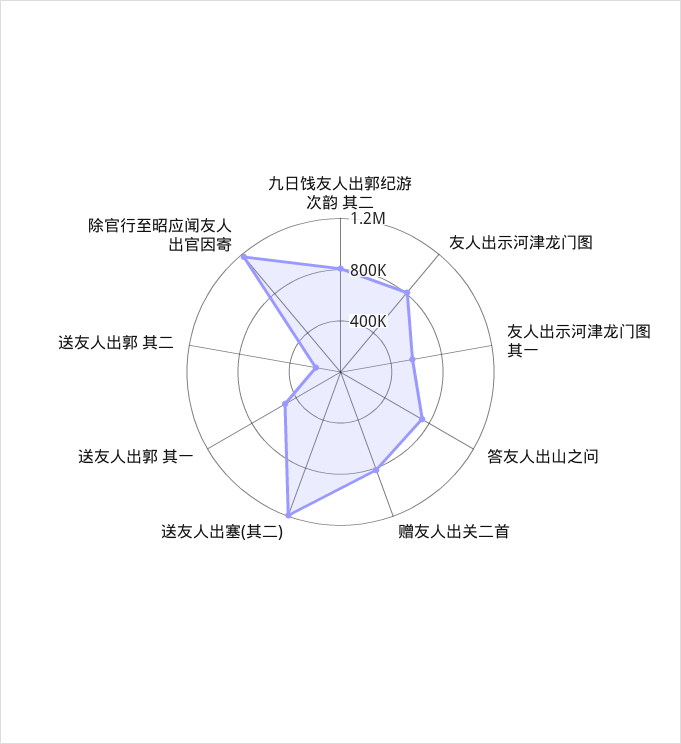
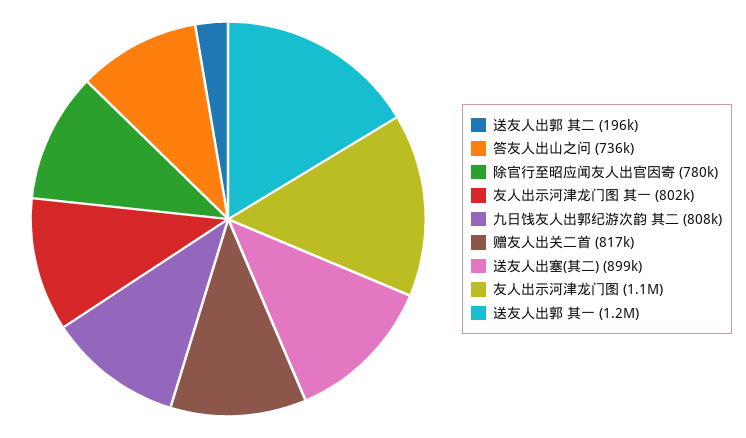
友人出示河津龙门图: 800000 -> 1100000
友人出示河津龙门图 其一: 600000 -> 802000
送友人出塞(其二): 1200000 -> 899000
送友人出郭 其一: 500000 -> 1200000
除官行至昭应闻友人出官因寄: 1200000 -> 780000

